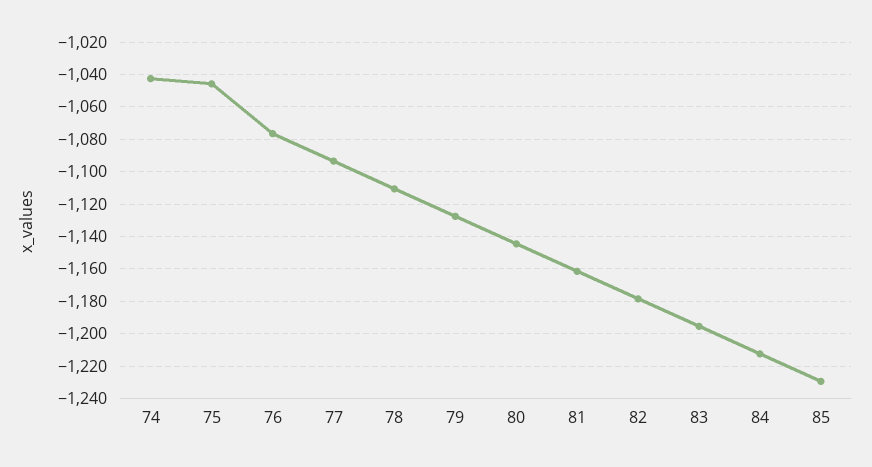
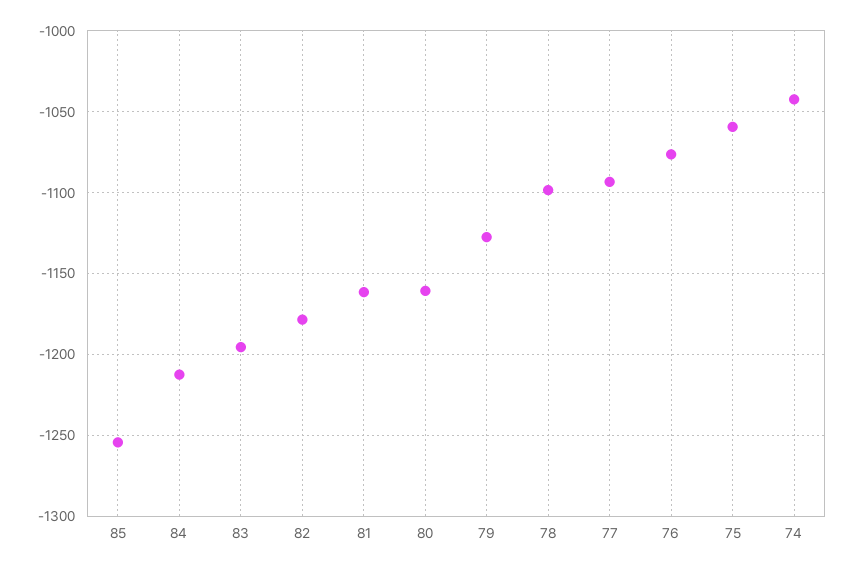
75: -1045 -> -1060
78: -1110 -> -1100
80: -1145 -> -1160
85: -1230 -> -1255

